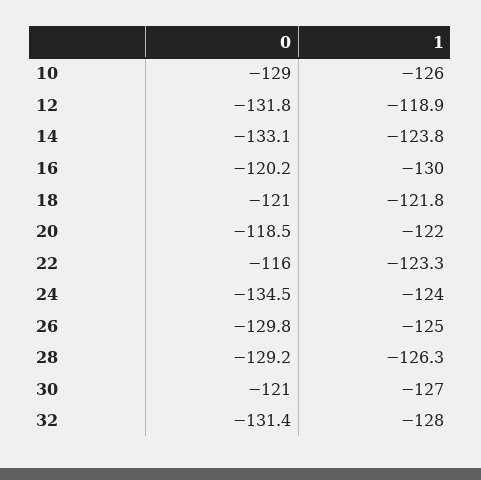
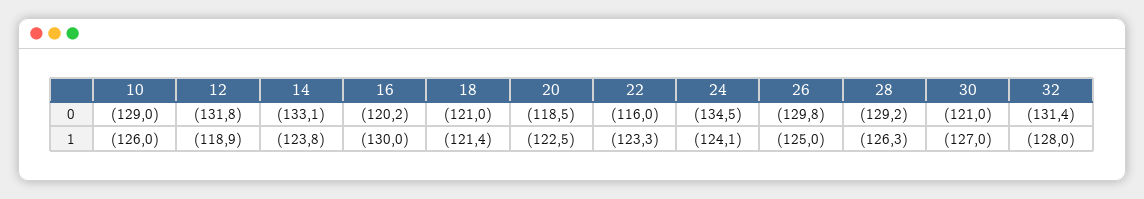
1, 18: -121.8 -> -121.4
1, 20: -122 -> -122.5
1, 24: -124 -> -124.1

